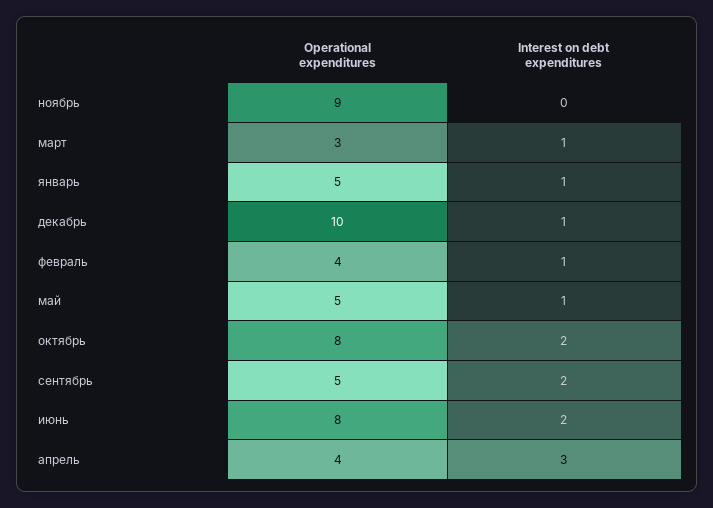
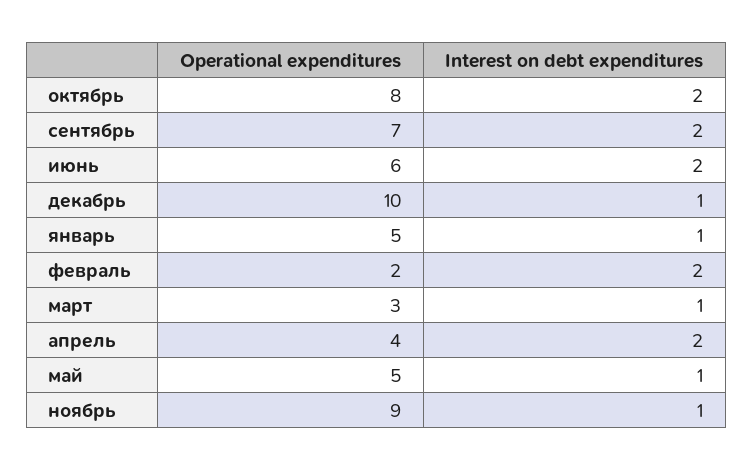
Interest on debt expenditures, ноябрь: 0 -> 1
Operational expenditures, февраль: 4 -> 2
Interest on debt expenditures, февраль: 1 -> 2
Operational expenditures, сентябрь: 5 -> 7
Operational expenditures, июнь: 8 -> 6
Interest on debt expenditures, апрель: 3 -> 2

